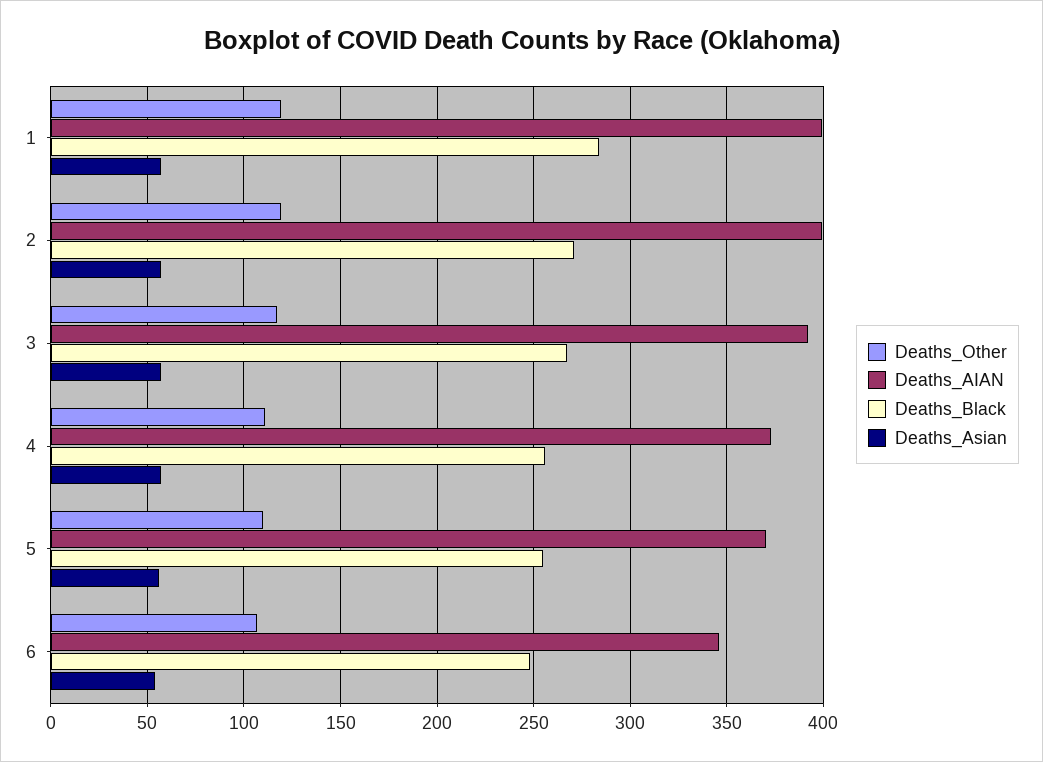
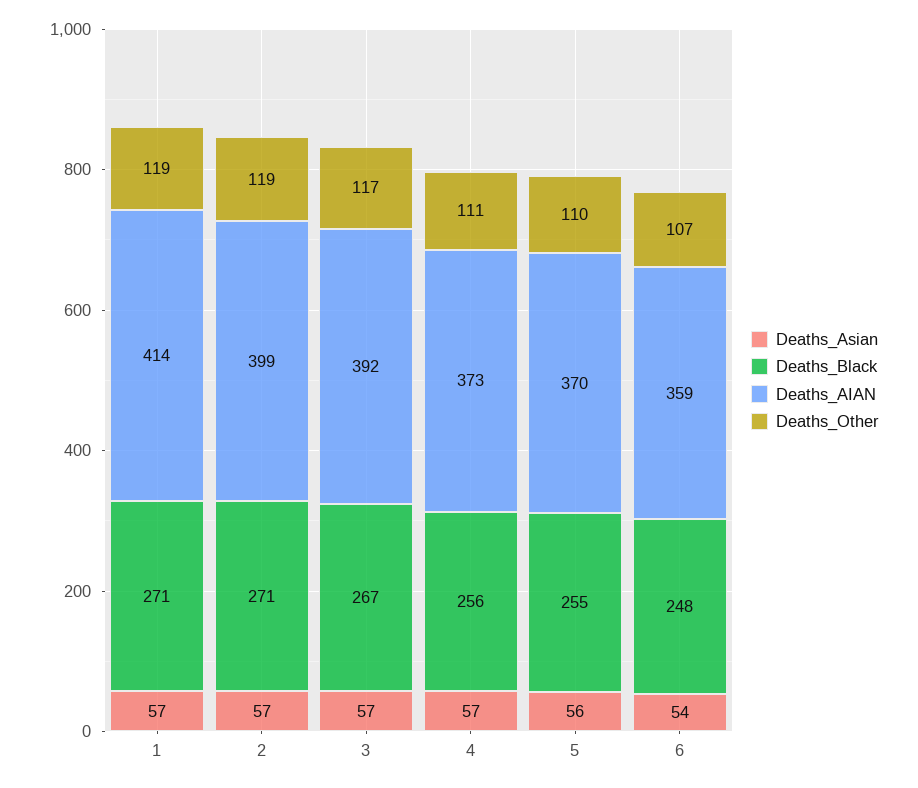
Deaths_AIAN, 1: 400 -> 414
Deaths_Black, 1: 285 -> 271
Deaths_AIAN, 6: 345 -> 359

